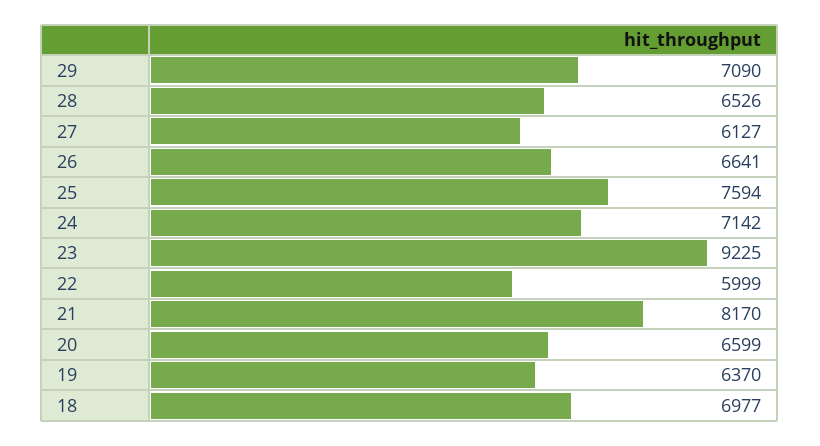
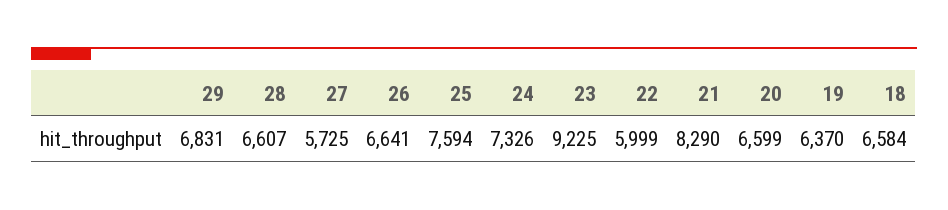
29: 7090 -> 6831
28: 6526 -> 6607
27: 6127 -> 5725
24: 7142 -> 7326
21: 8170 -> 8290
18: 6977 -> 6584

